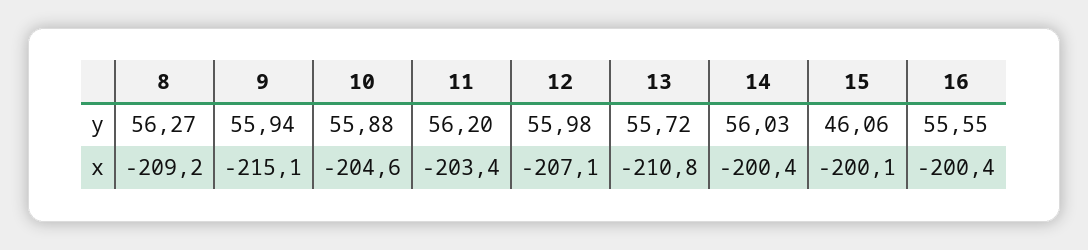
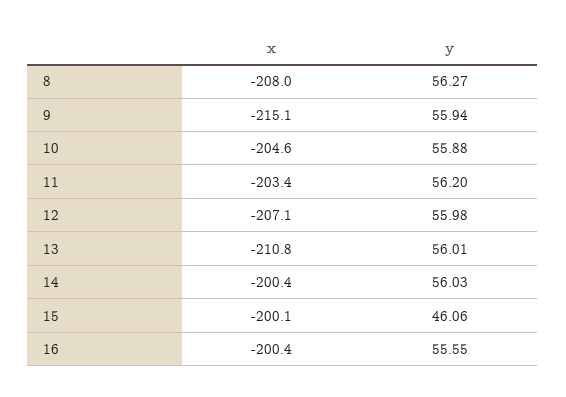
13, y: 55.72 -> 56.01
8, x: -209.2 -> -208

